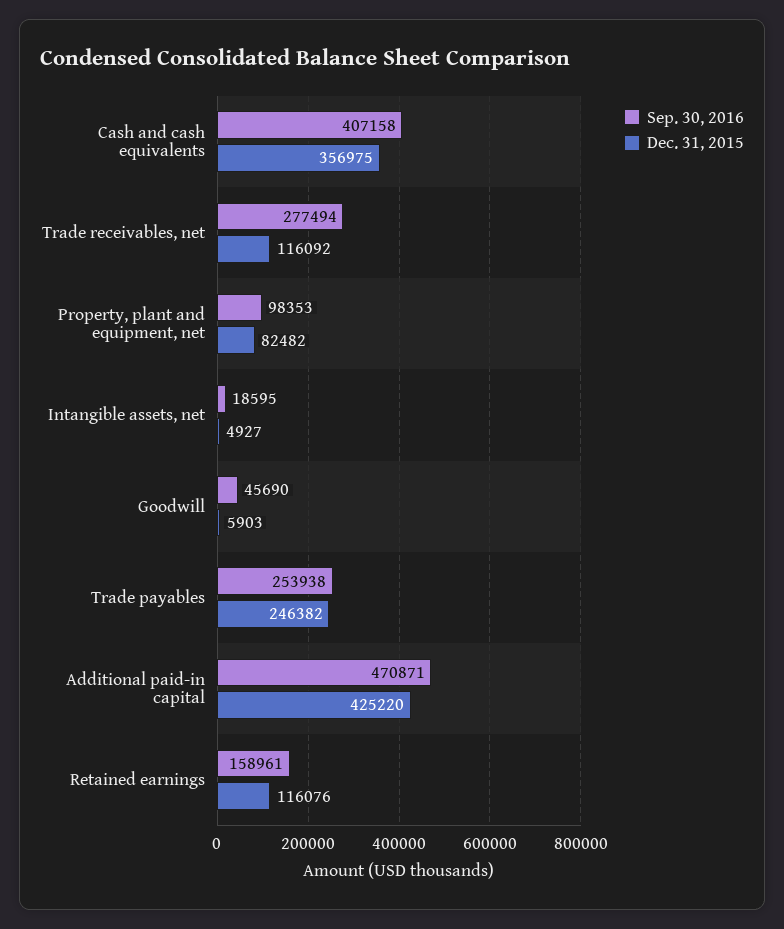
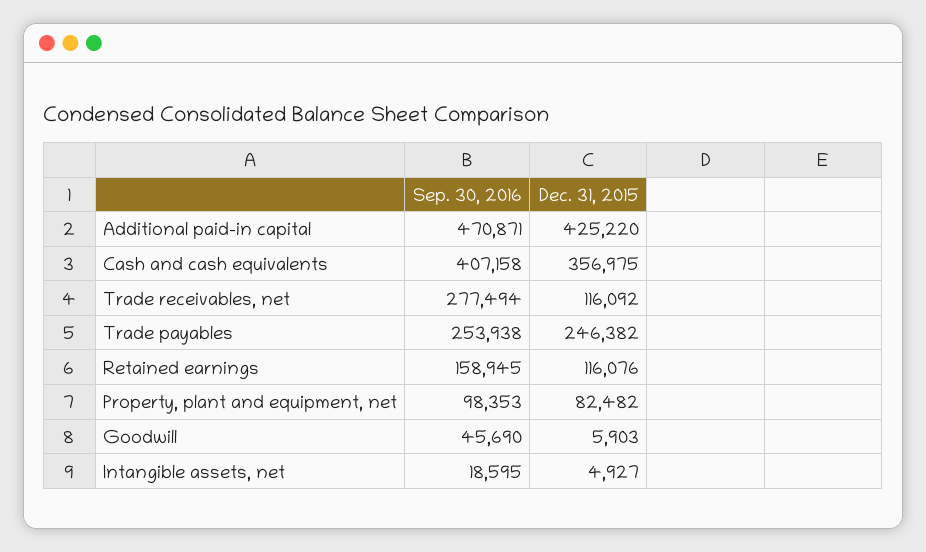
Sep. 30, 2016, Retained earnings: 158961 -> 158945

